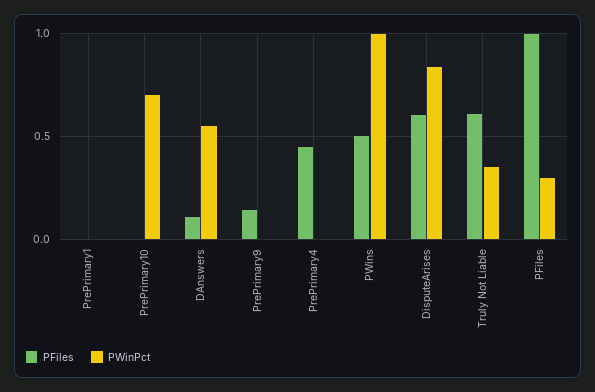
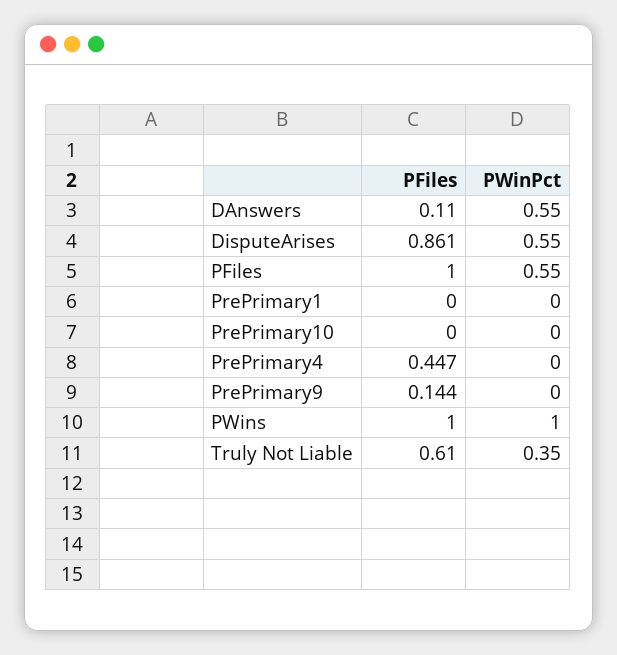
PWinPct, PrePrimary10: 0.7 -> 0
PFiles, PWins: 0.5 -> 1
PFiles, DisputeArises: 0.6 -> 0.861
PWinPct, DisputeArises: 0.85 -> 0.55
PWinPct, PFiles: 0.3 -> 0.55

